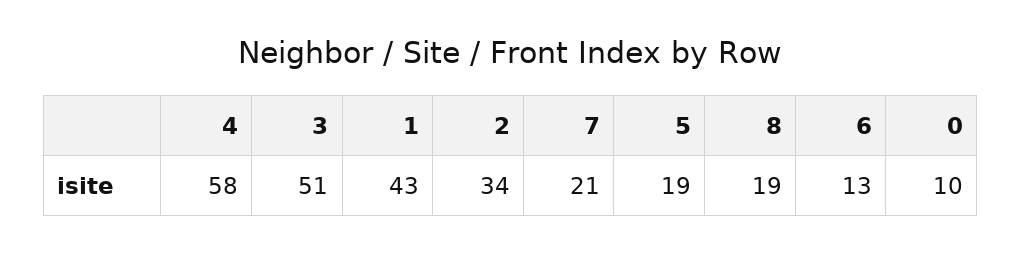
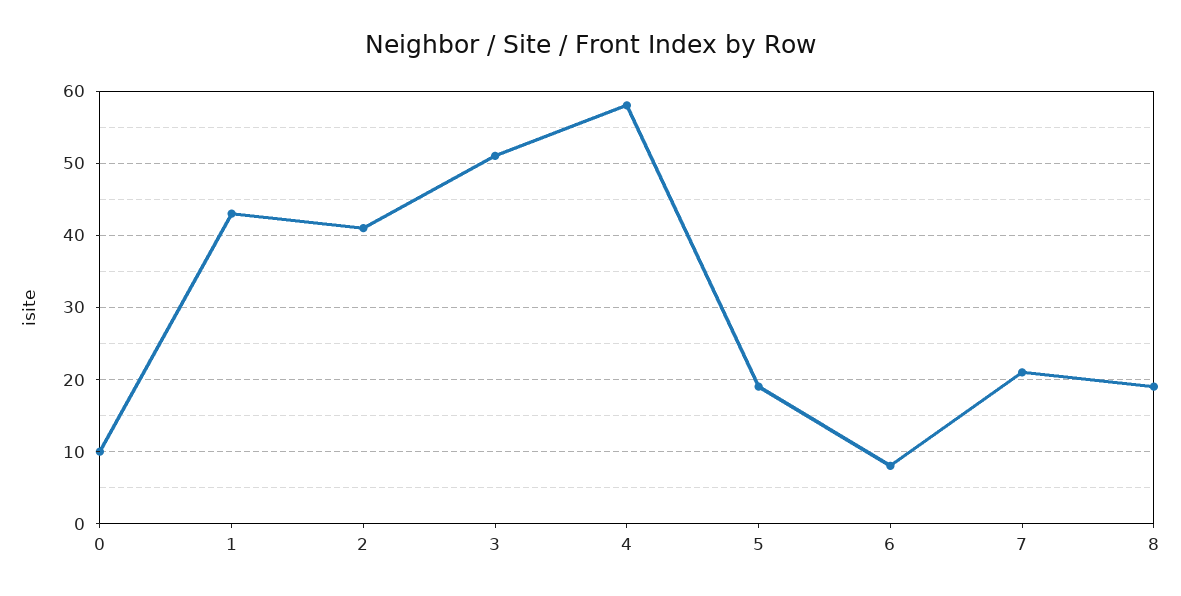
2: 34 -> 41
6: 13 -> 8

